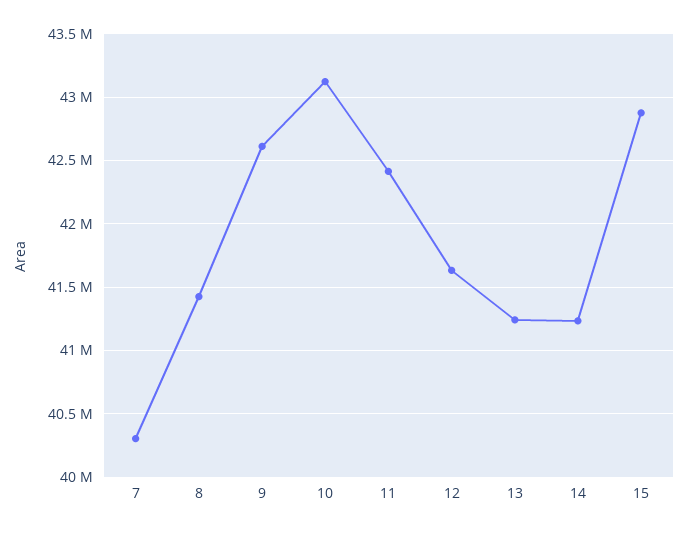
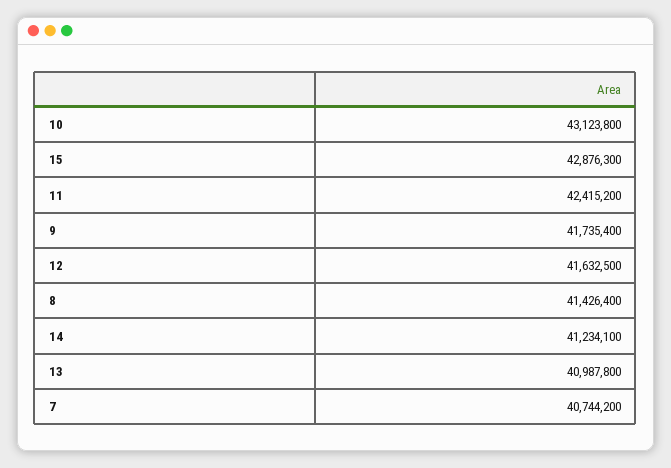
7: 40300000 -> 40744200
9: 42600000 -> 41735400
13: 41250000 -> 40987800

